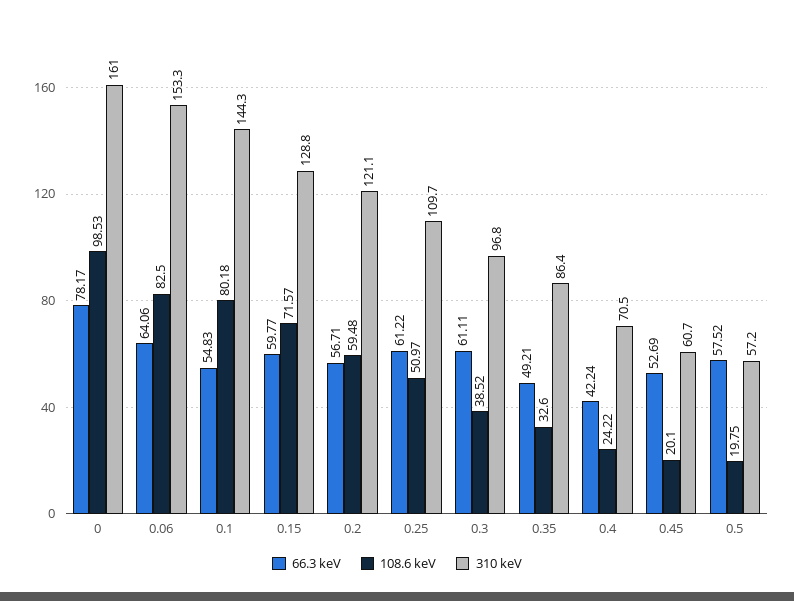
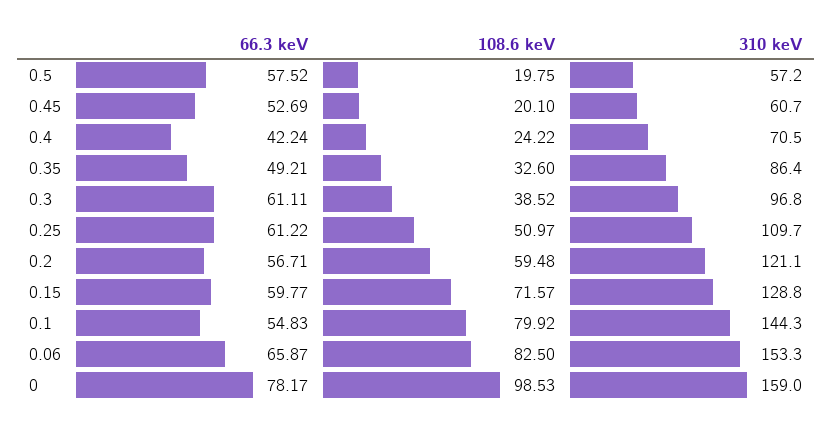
310 keV, 0: 161 -> 159
66.3 keV, 0.06: 64.06 -> 65.87
108.6 keV, 0.1: 80.18 -> 79.92

